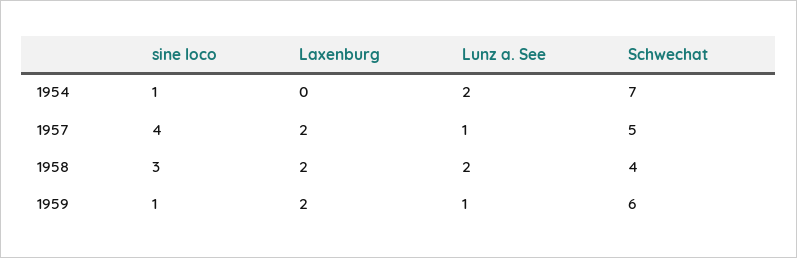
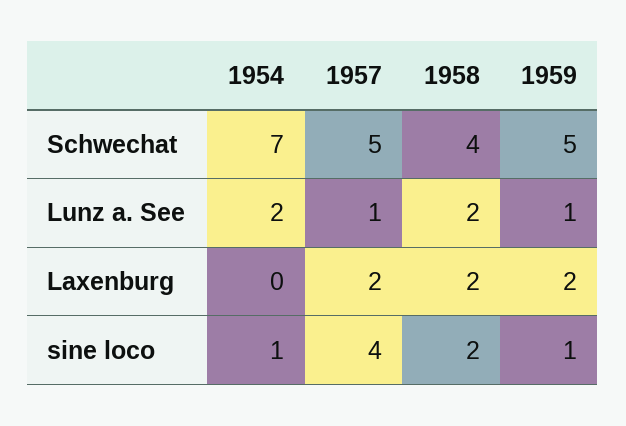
sine loco, 1958: 3 -> 2
Schwechat, 1959: 6 -> 5

